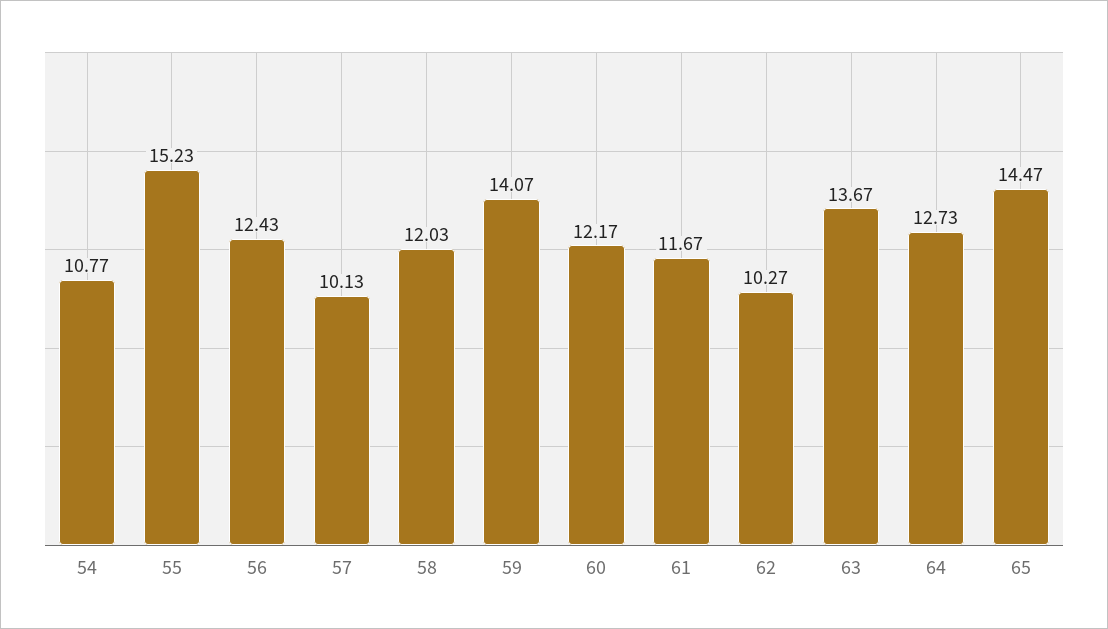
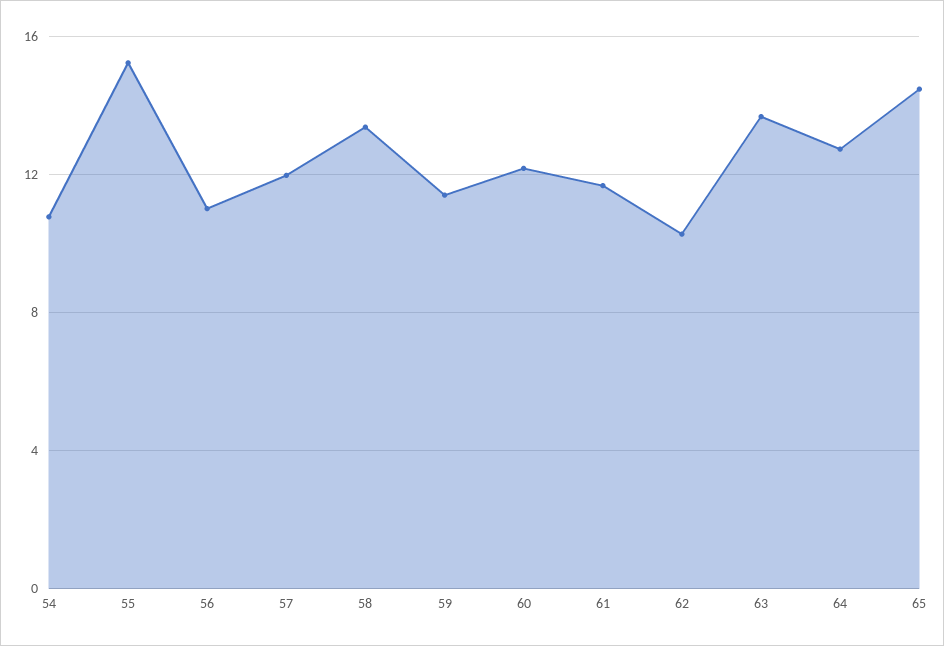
56: 12.43 -> 11
57: 10.13 -> 12
58: 12.03 -> 13.5
59: 14.07 -> 11.5

